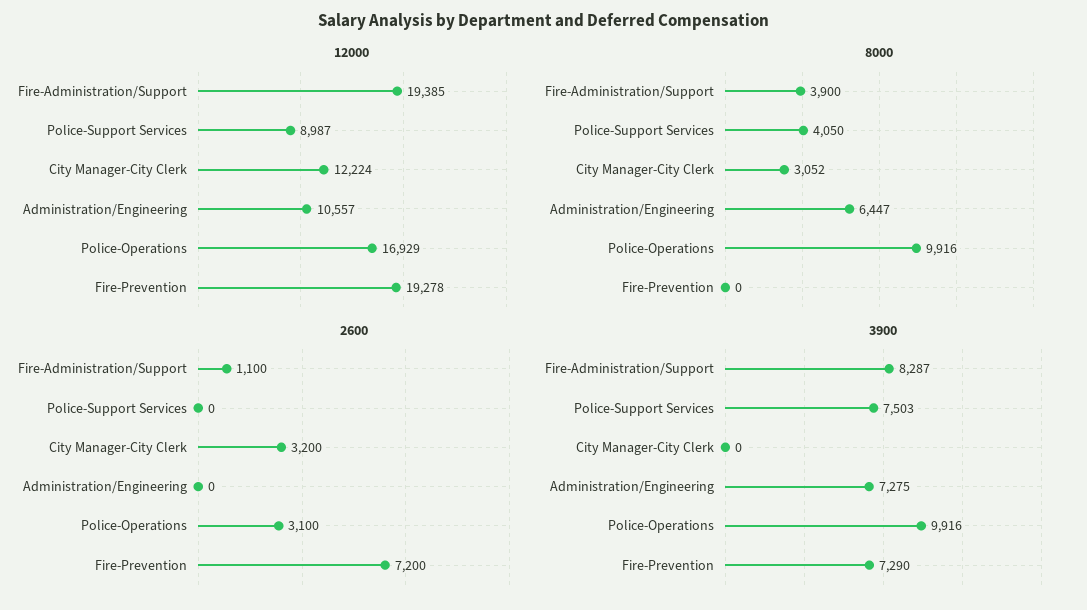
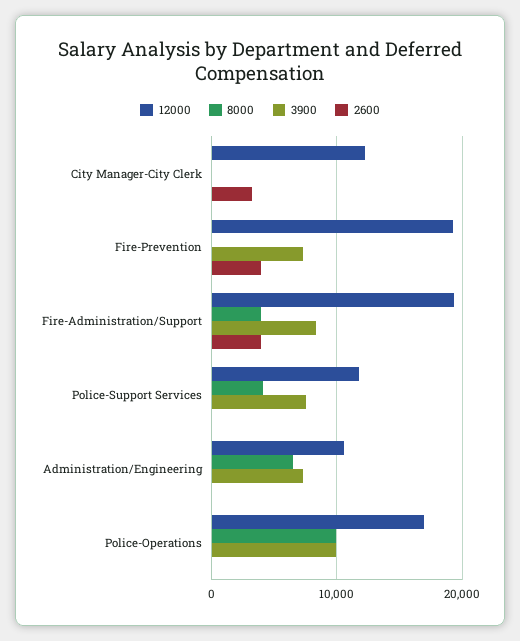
12000, Police-Support Services: 8987 -> 12000
8000, City Manager-City Clerk: 3052 -> 0
2600, Fire-Administration/Support: 1100 -> 4000
2600, Police-Operations: 3100 -> 0
2600, Fire-Prevention: 7200 -> 4000

